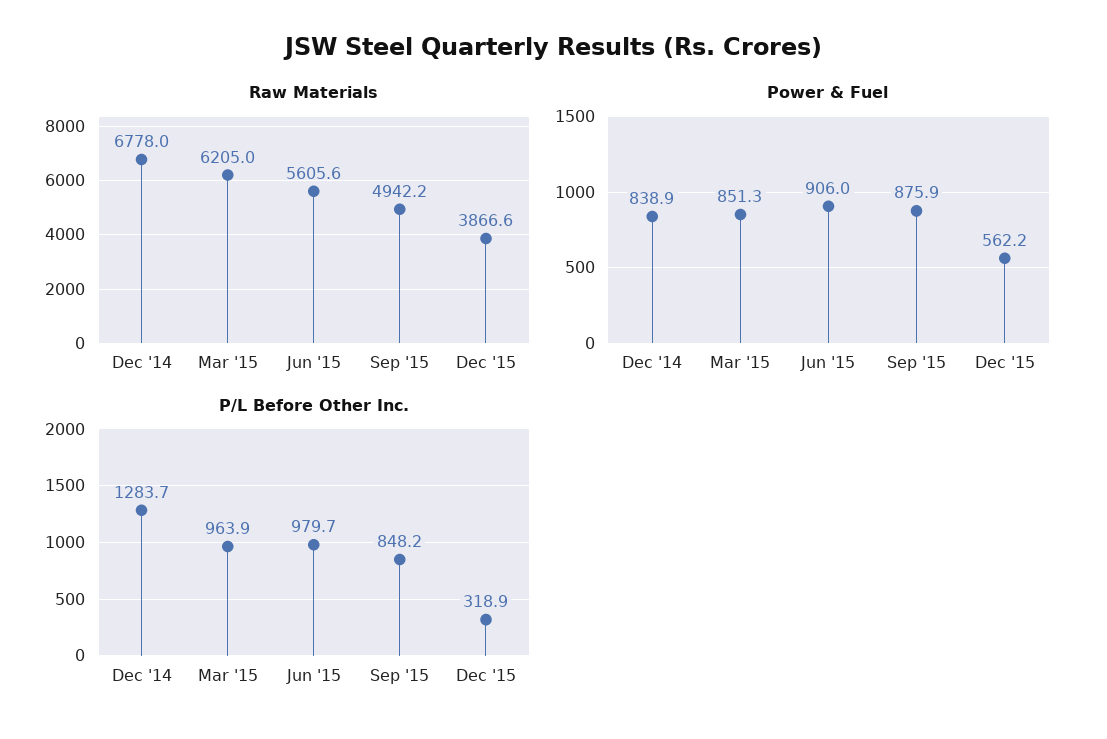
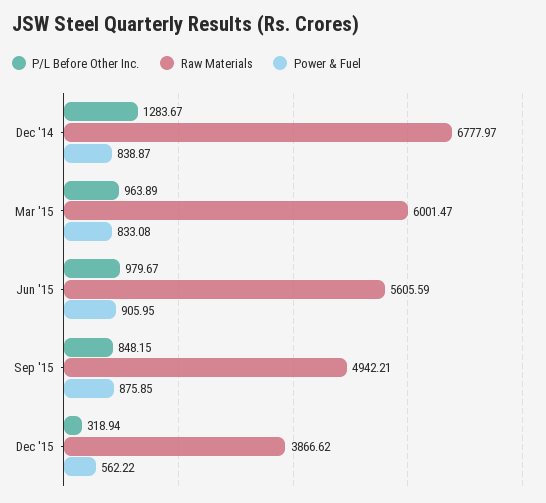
Raw Materials, Mar '15: 6205 -> 6001.47
Power & Fuel, Mar '15: 851.3 -> 833.08

